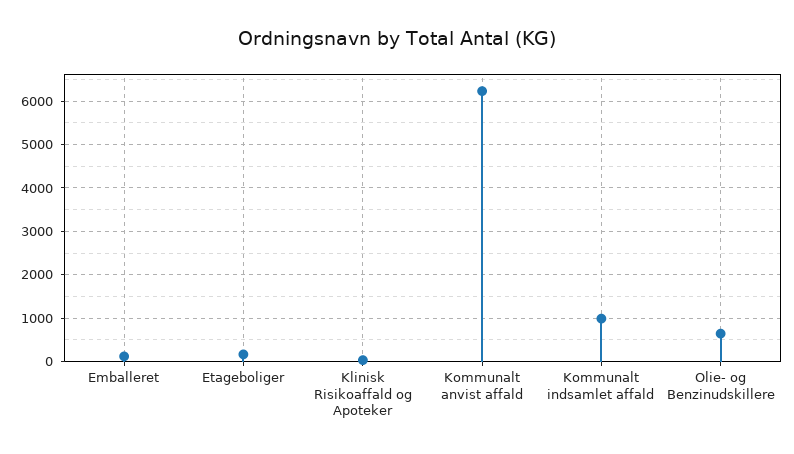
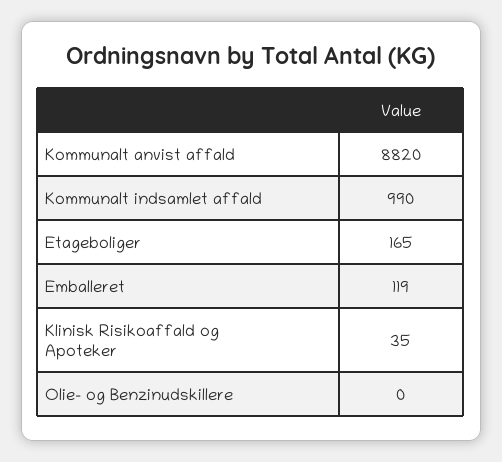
Kommunalt anvist affald: 6200 -> 8820
Olie- og Benzinudskillere: 600 -> 0

